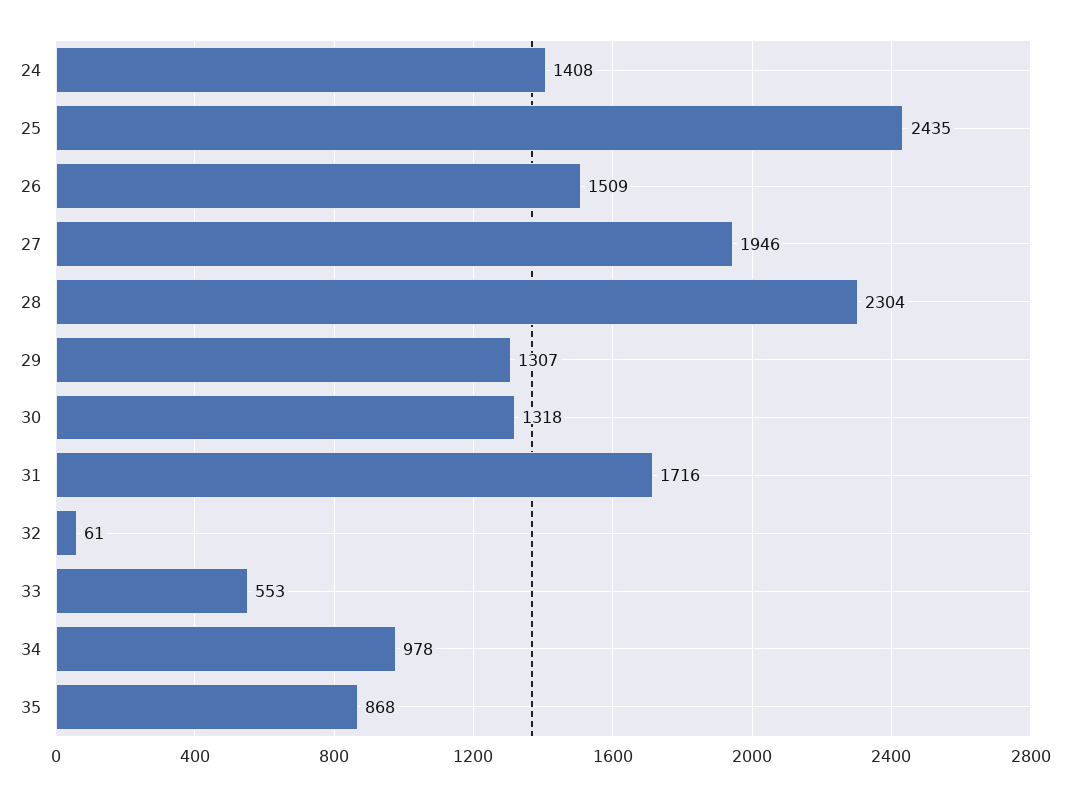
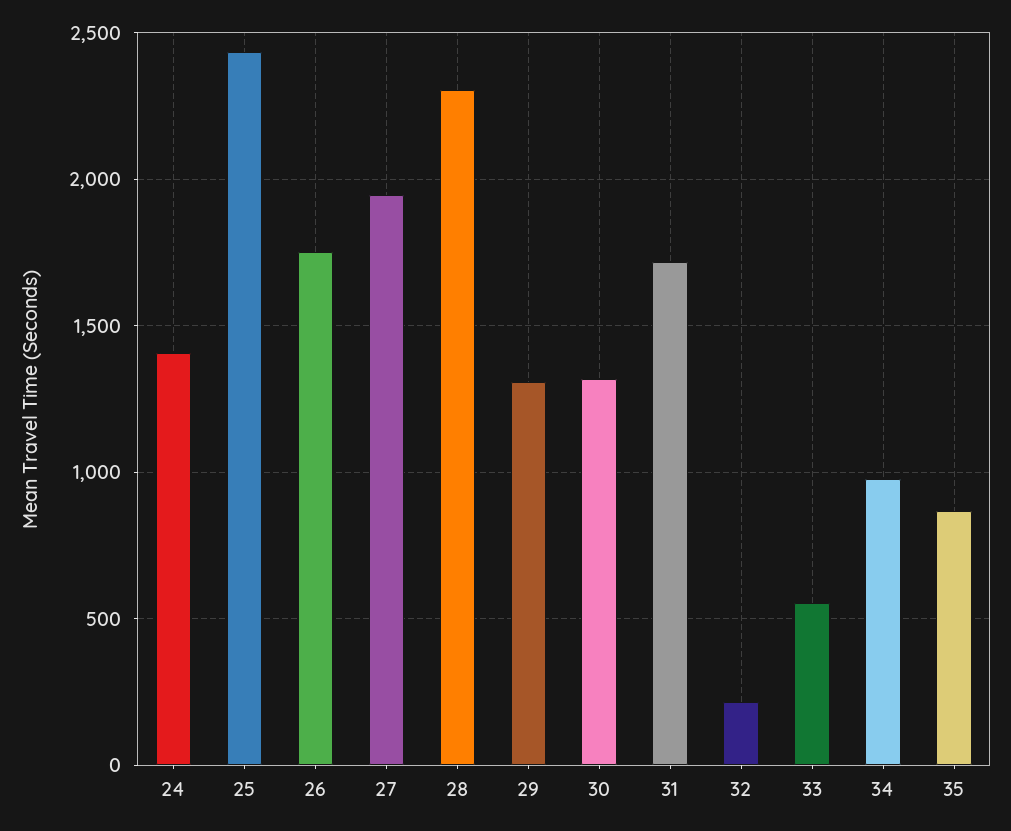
26: 1509 -> 1750
32: 61 -> 200

